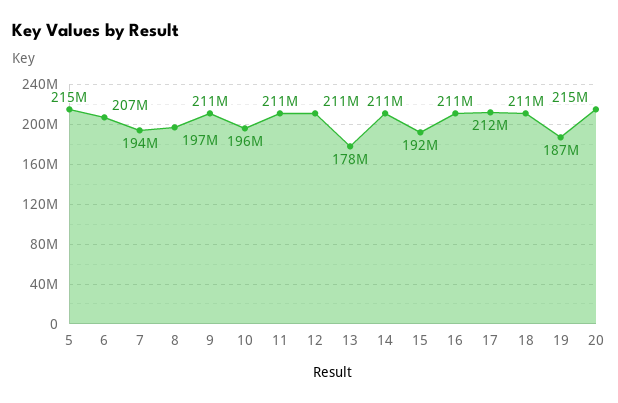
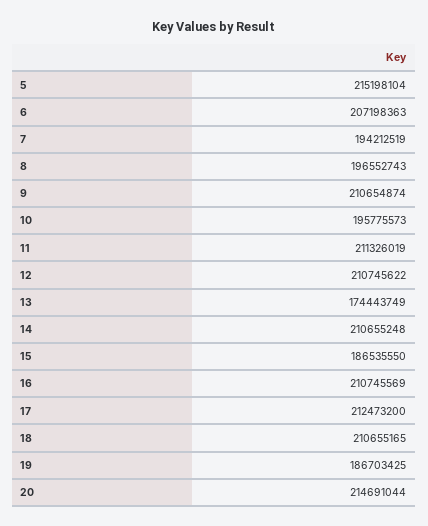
13: 178000000 -> 174443749
15: 192000000 -> 186535550

